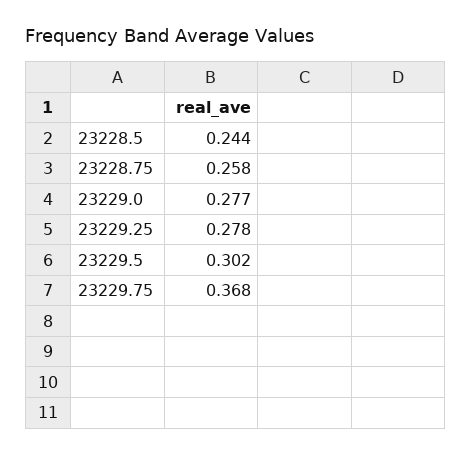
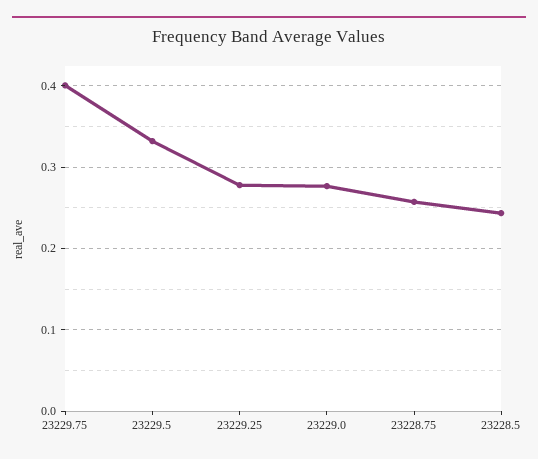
23229.5: 0.302 -> 0.33
23229.75: 0.368 -> 0.4

